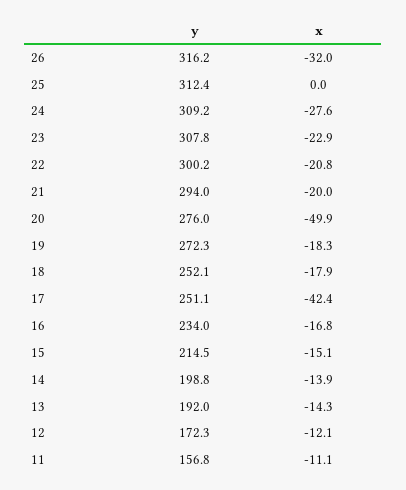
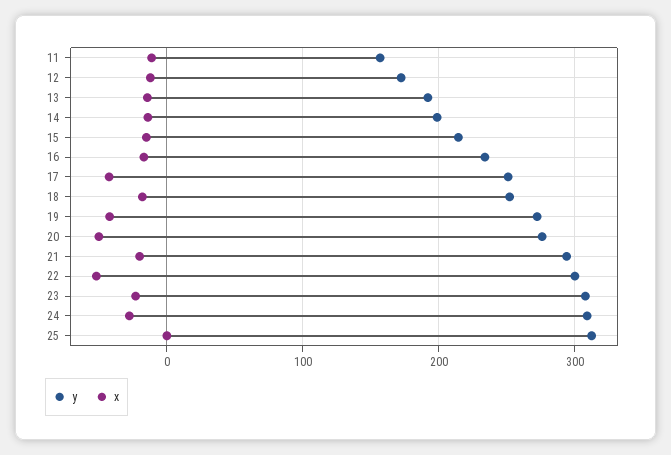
y, 26: 316.2 -> none
x, 26: -32 -> none
x, 22: -20.8 -> -50
x, 19: -18.3 -> -40

